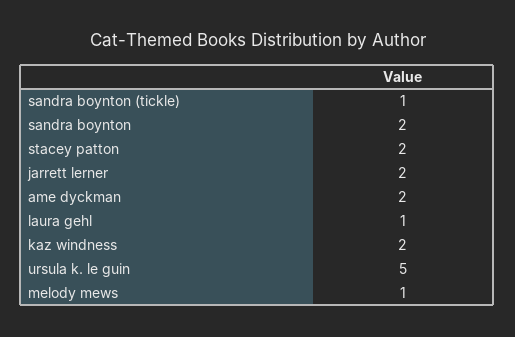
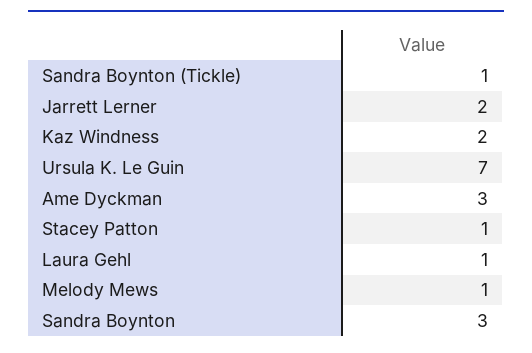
sandra boynton: 2 -> 3
stacey patton: 2 -> 1
ame dyckman: 2 -> 3
ursula k. le guin: 5 -> 7

